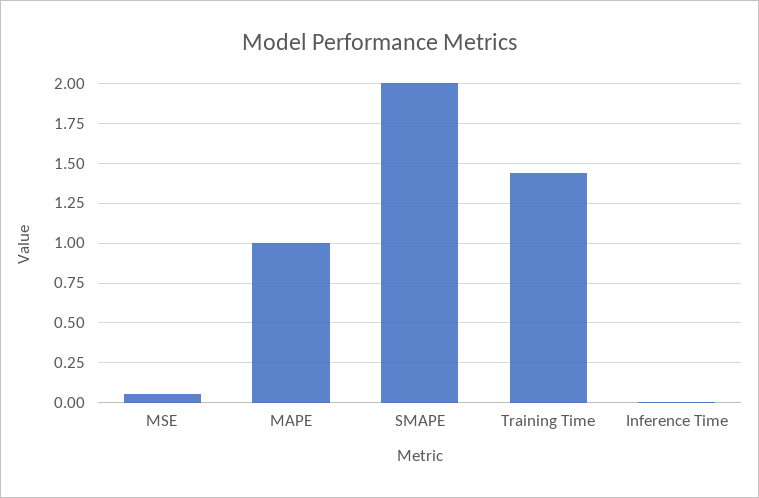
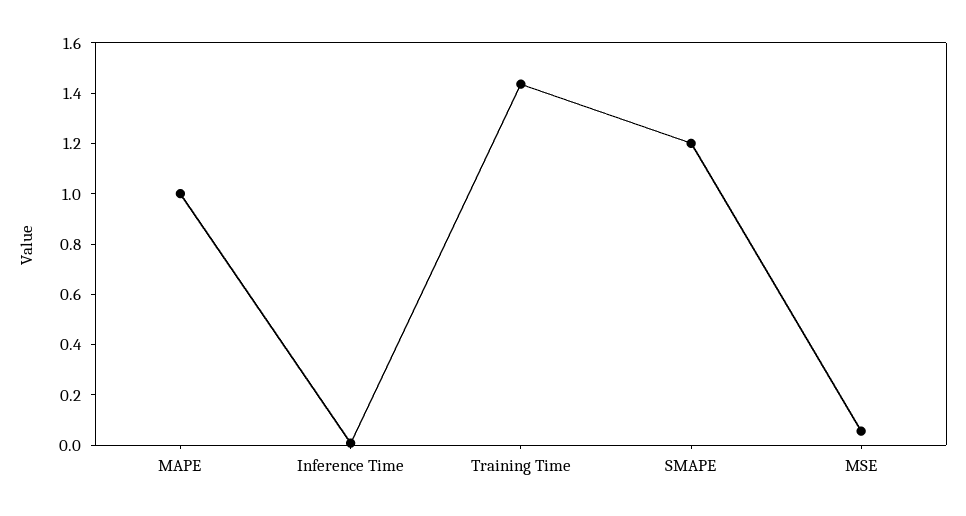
SMAPE: 2 -> 1.2

